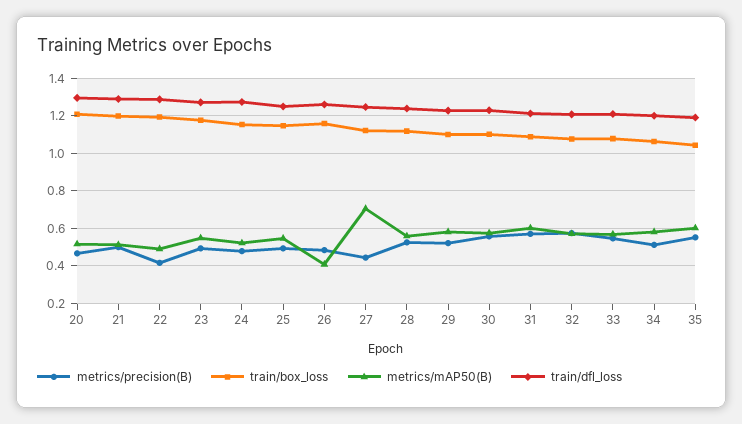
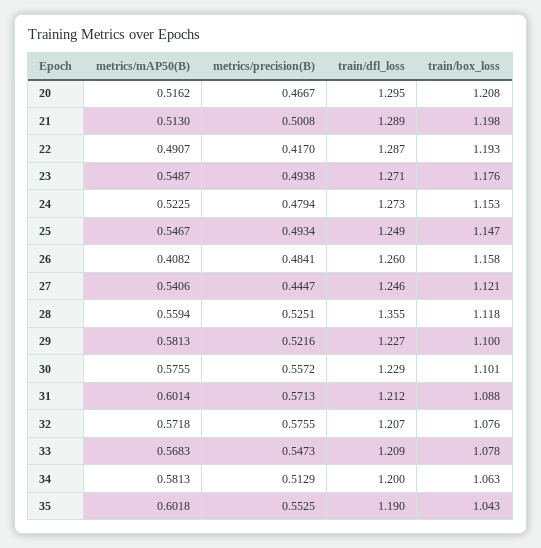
metrics/mAP50(B), 27: 0.7 -> 0.5406
train/dfl_loss, 28: 1.25 -> 1.355

